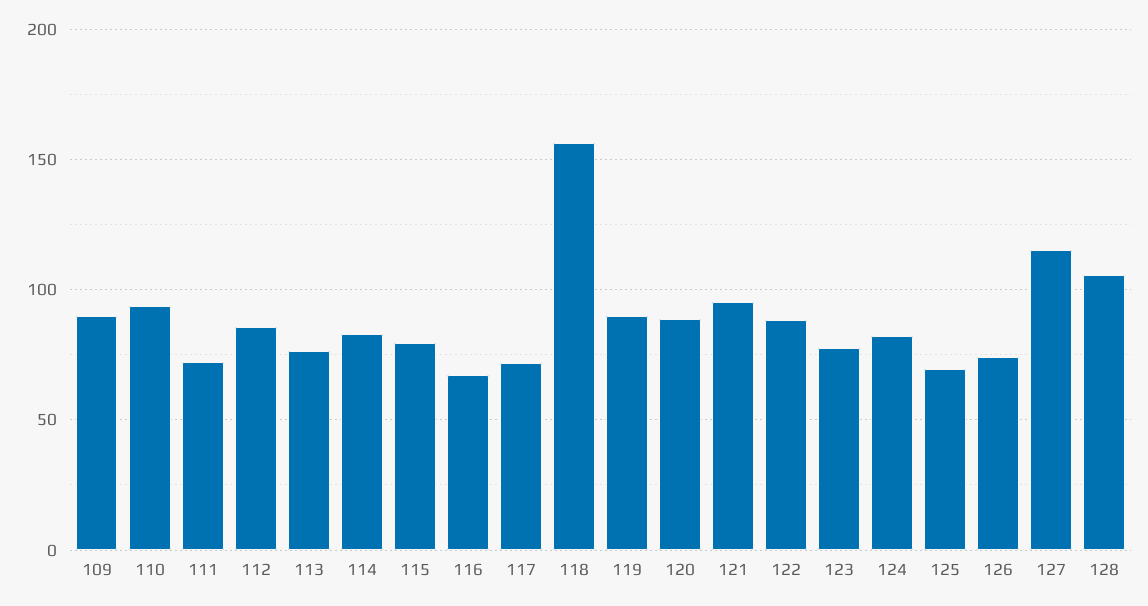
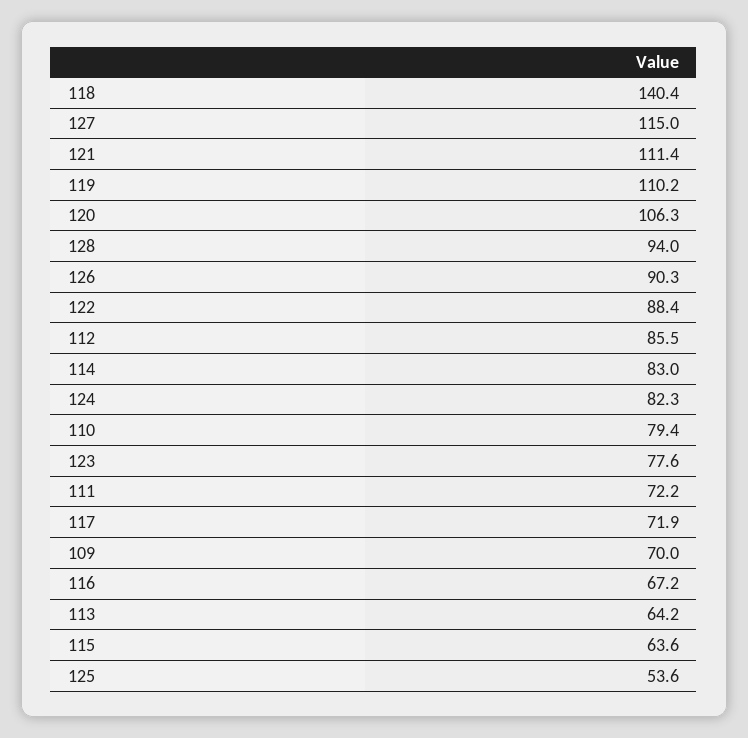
109: 90 -> 70
110: 95 -> 79.4
113: 75 -> 64.2
115: 80 -> 63.6
118: 155 -> 140.4
119: 90 -> 110.2
120: 90 -> 106.3
121: 95 -> 111.4
125: 70 -> 53.6
126: 75 -> 90.3
128: 105 -> 94

